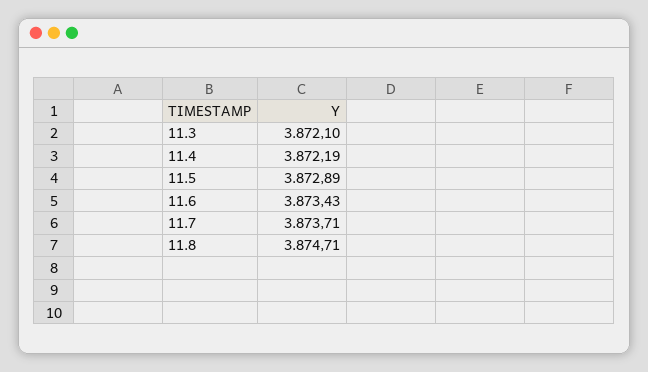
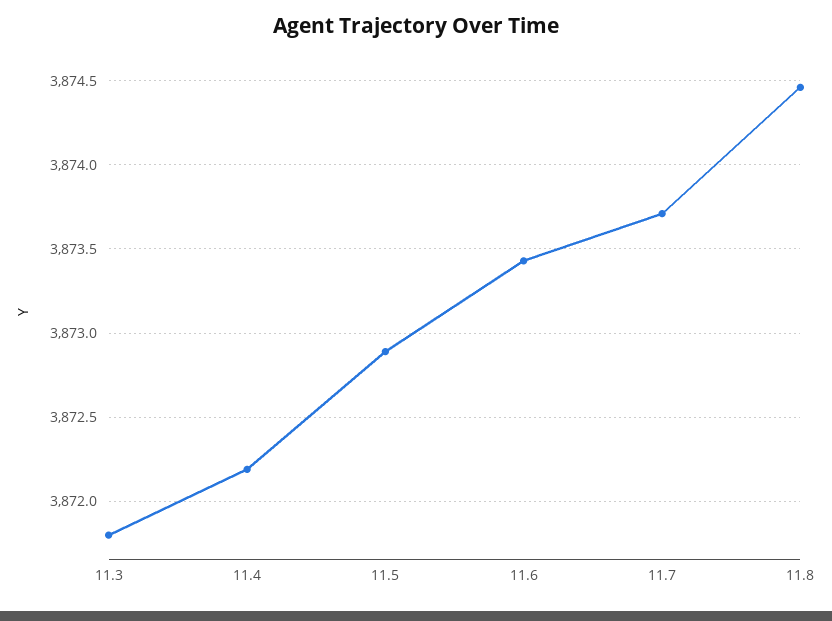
11.3: 3872.1 -> 3871.8
11.8: 3874.71 -> 3874.45

